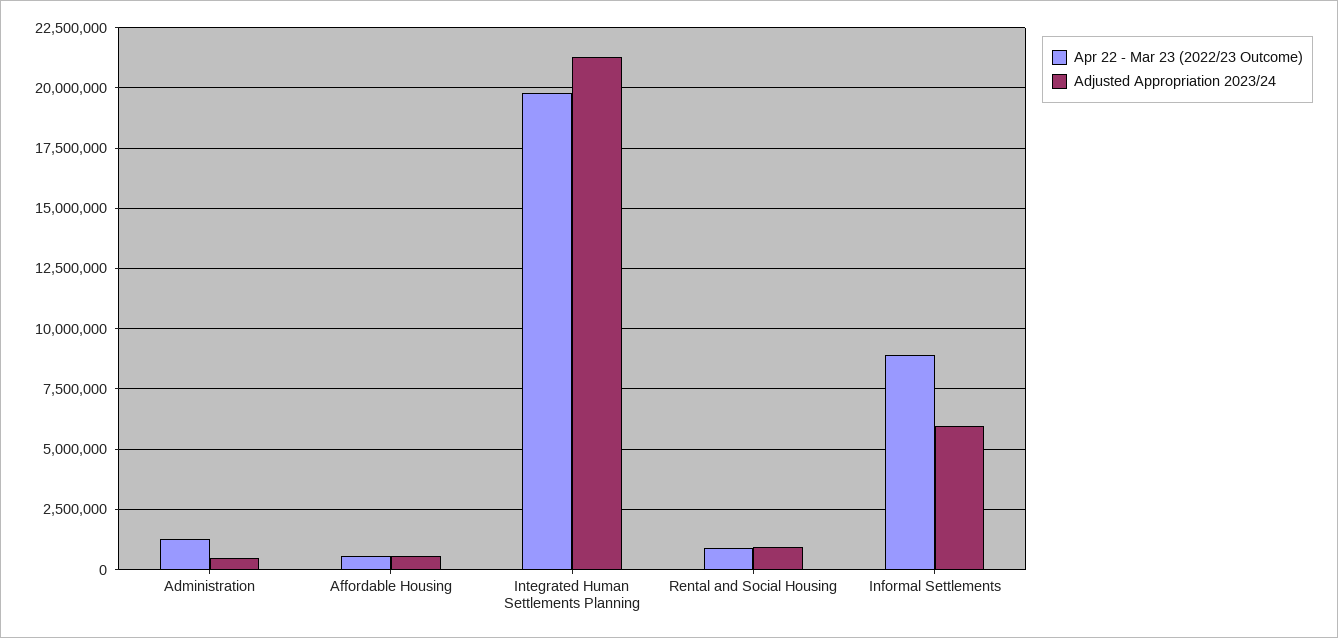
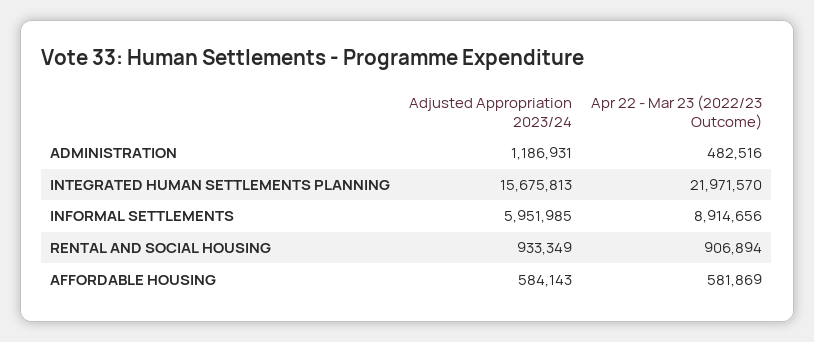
Apr 22 - Mar 23 (2022/23 Outcome), Administration: 1250000 -> 482516
Adjusted Appropriation 2023/24, Administration: 500000 -> 1186931
Apr 22 - Mar 23 (2022/23 Outcome), Integrated Human Settlements Planning: 19750000 -> 21971570
Adjusted Appropriation 2023/24, Integrated Human Settlements Planning: 21250000 -> 15675813

